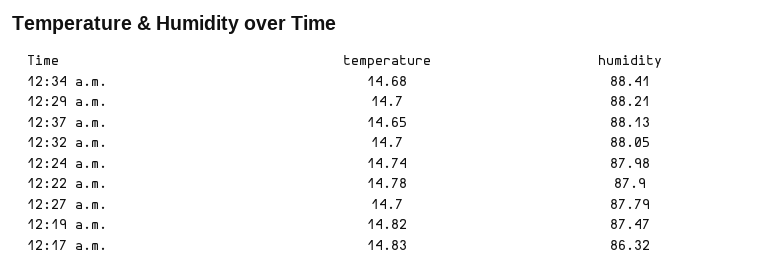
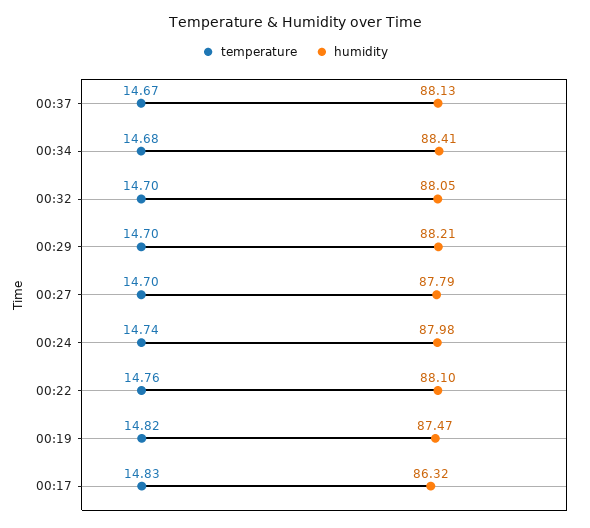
temperature, 12:37 a.m.: 14.65 -> 14.67
temperature, 12:22 a.m.: 14.78 -> 14.76
humidity, 12:22 a.m.: 87.9 -> 88.1

